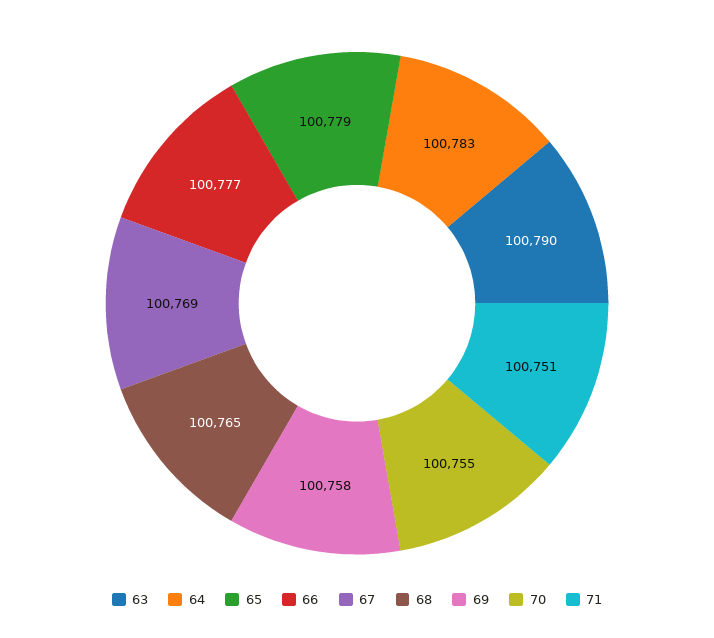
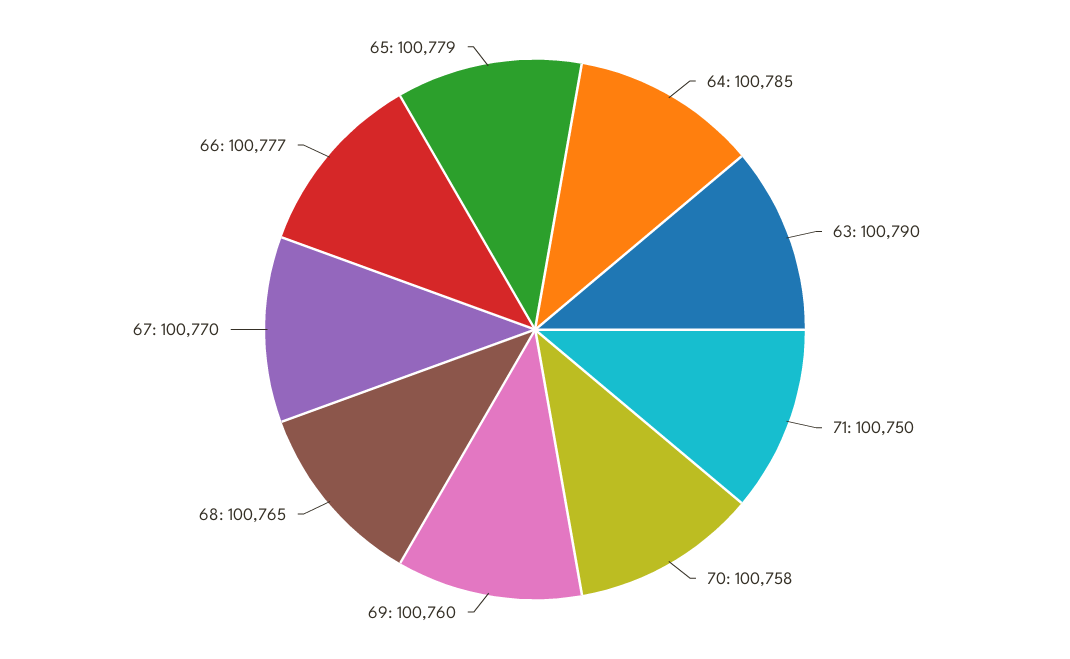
64: 100783 -> 100785
67: 100769 -> 100770
69: 100758 -> 100760
70: 100755 -> 100758
71: 100751 -> 100750

